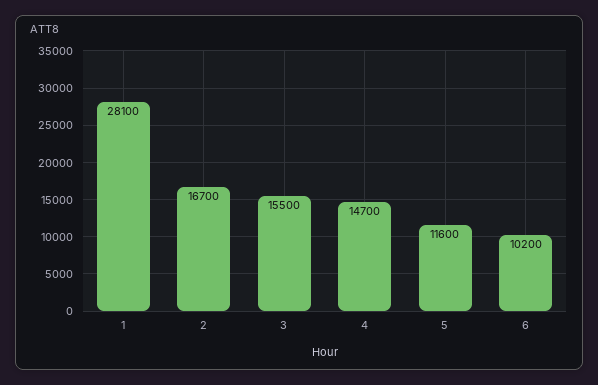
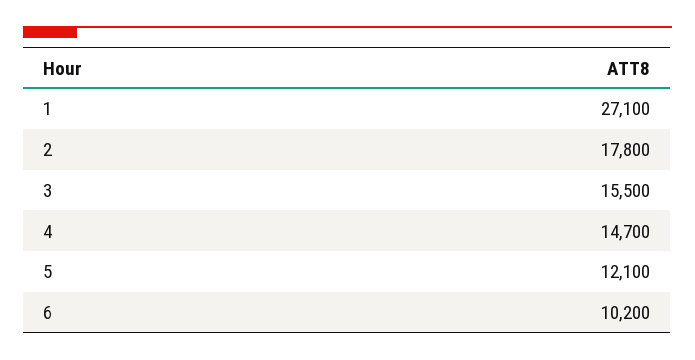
1: 28100 -> 27100
2: 16700 -> 17800
5: 11600 -> 12100

